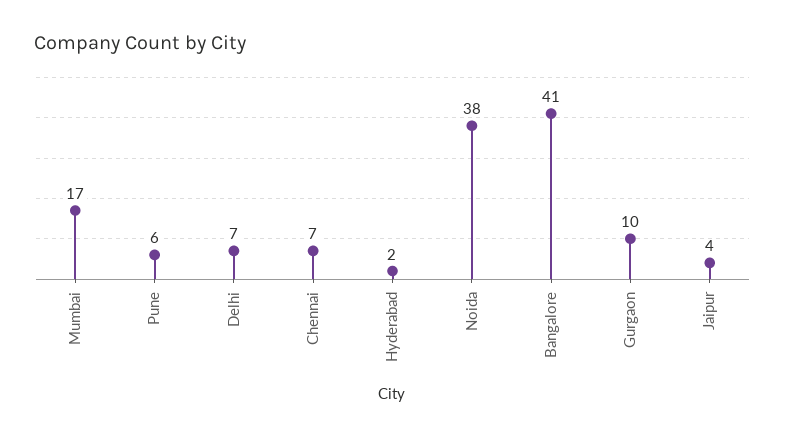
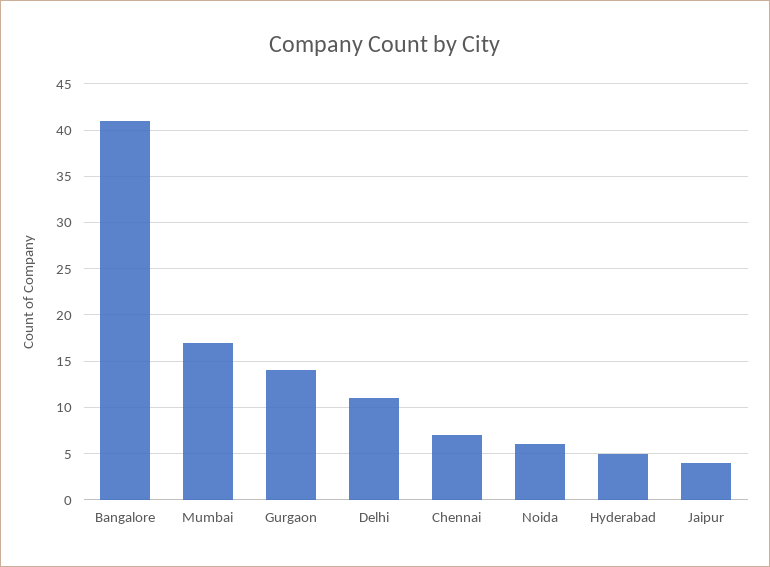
Pune: 6 -> none
Delhi: 7 -> 11
Hyderabad: 2 -> 5
Noida: 38 -> 6
Gurgaon: 10 -> 14

